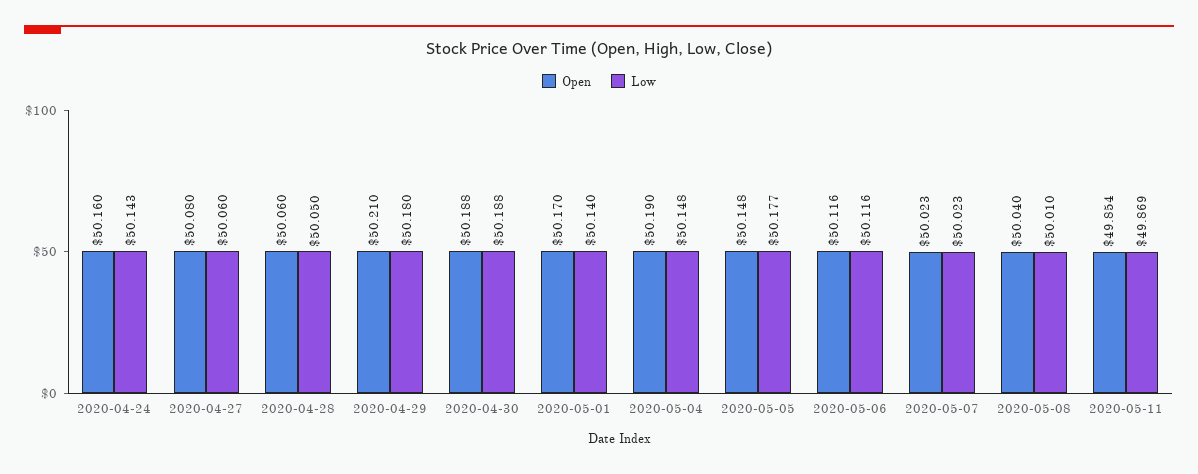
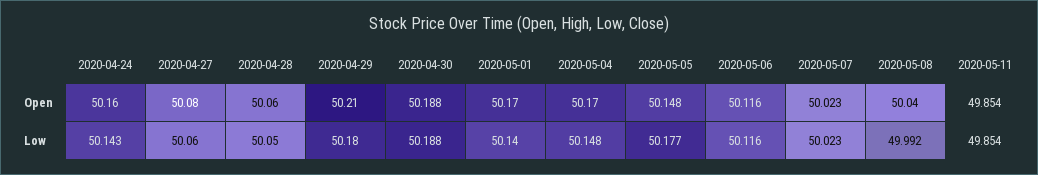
Open, 2020-05-04: 50.19 -> 50.17
Low, 2020-05-08: 50.01 -> 49.992
Low, 2020-05-11: 49.869 -> 49.854

